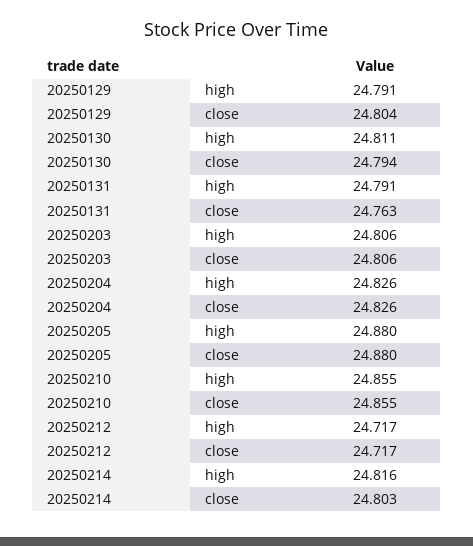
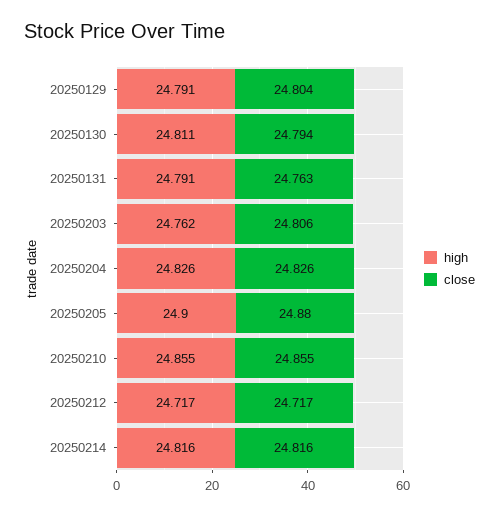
high, 20250203: 24.806 -> 24.762
high, 20250205: 24.88 -> 24.9
close, 20250214: 24.803 -> 24.816

